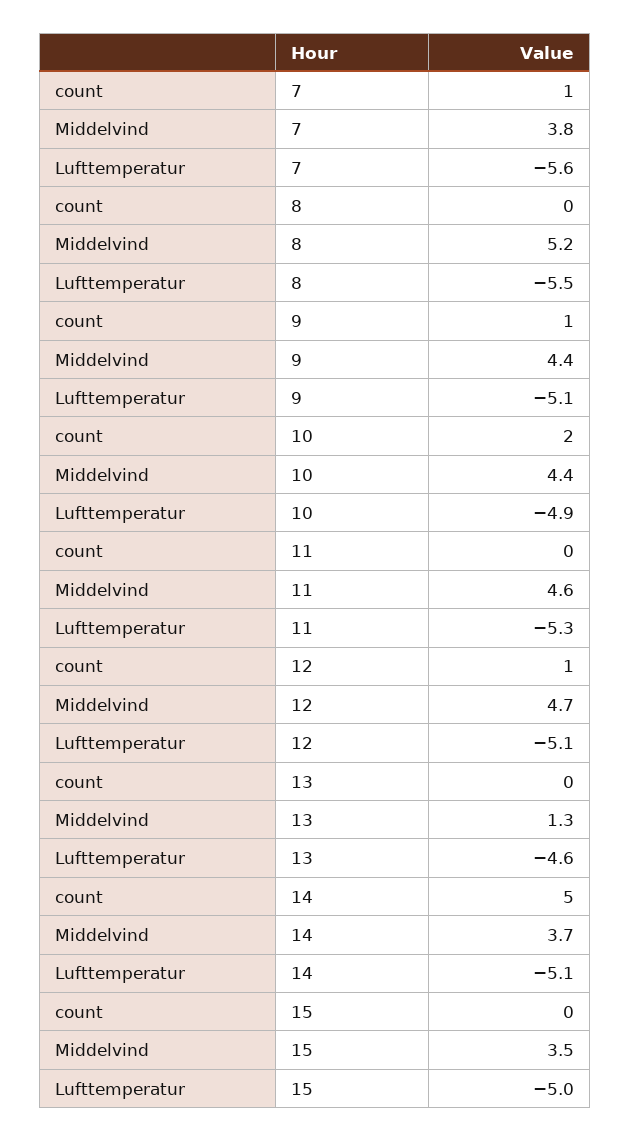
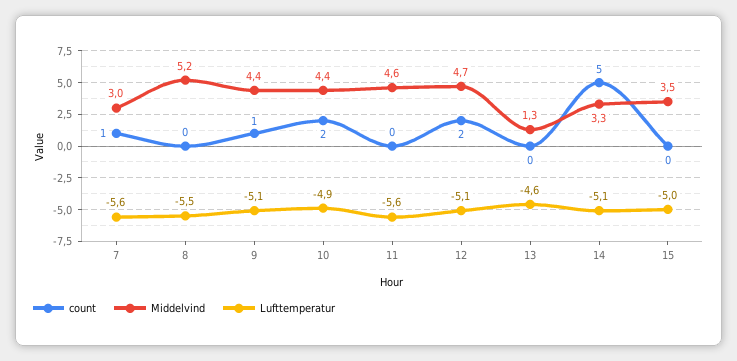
Middelvind, 7: 3.8 -> 3
Lufttemperatur, 11: -5.3 -> -5.6
count, 12: 1 -> 2
Middelvind, 14: 3.7 -> 3.3

